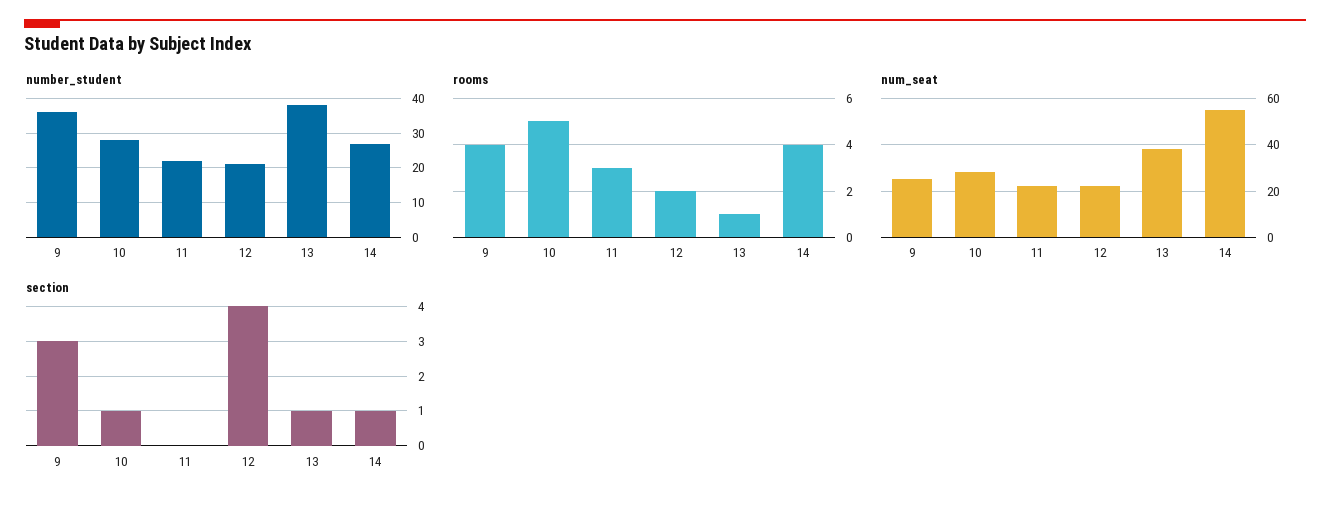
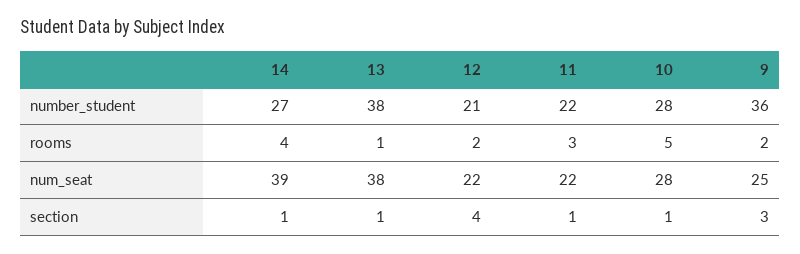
rooms, 9: 4 -> 2
num_seat, 14: 55 -> 39
section, 11: 0 -> 1

